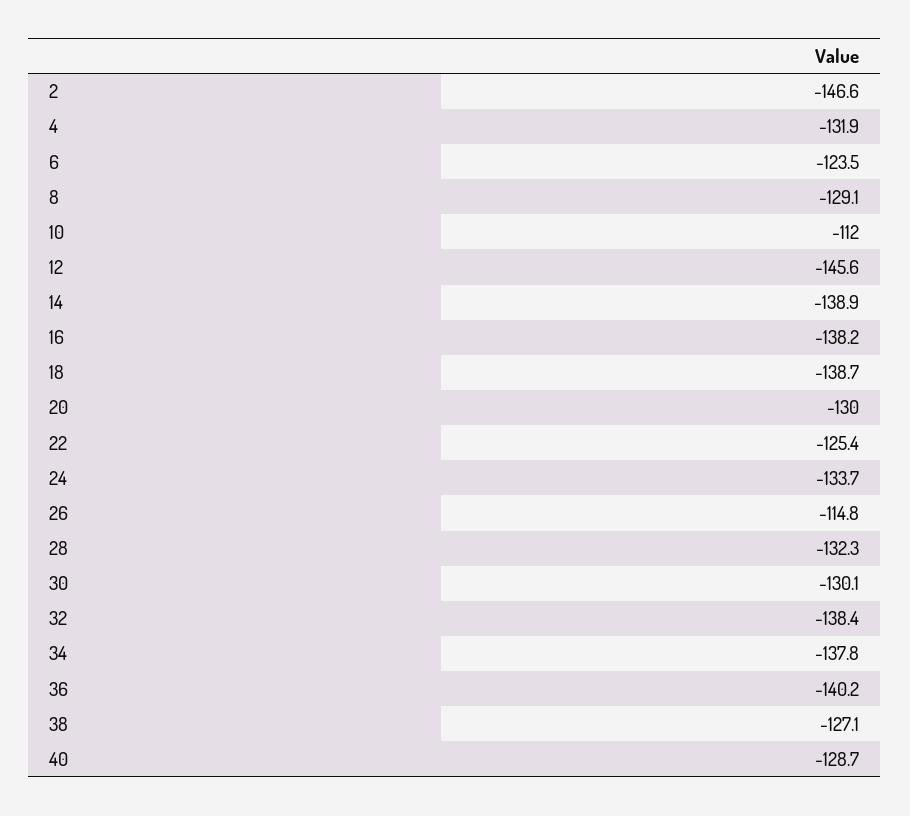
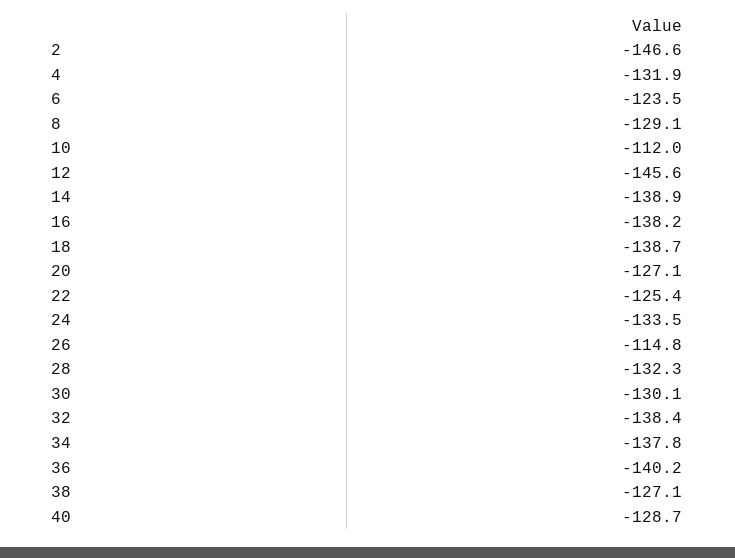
20: -130 -> -127.1
24: -133.7 -> -133.5

